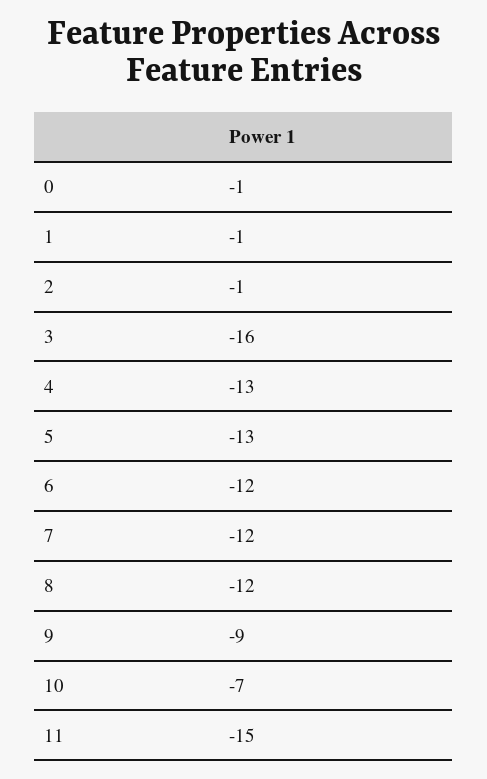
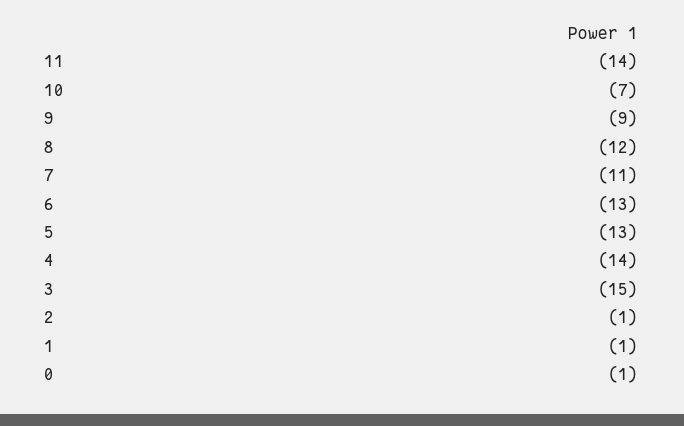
3: -16 -> -15
4: -13 -> -14
6: -12 -> -13
7: -12 -> -11
11: -15 -> -14

